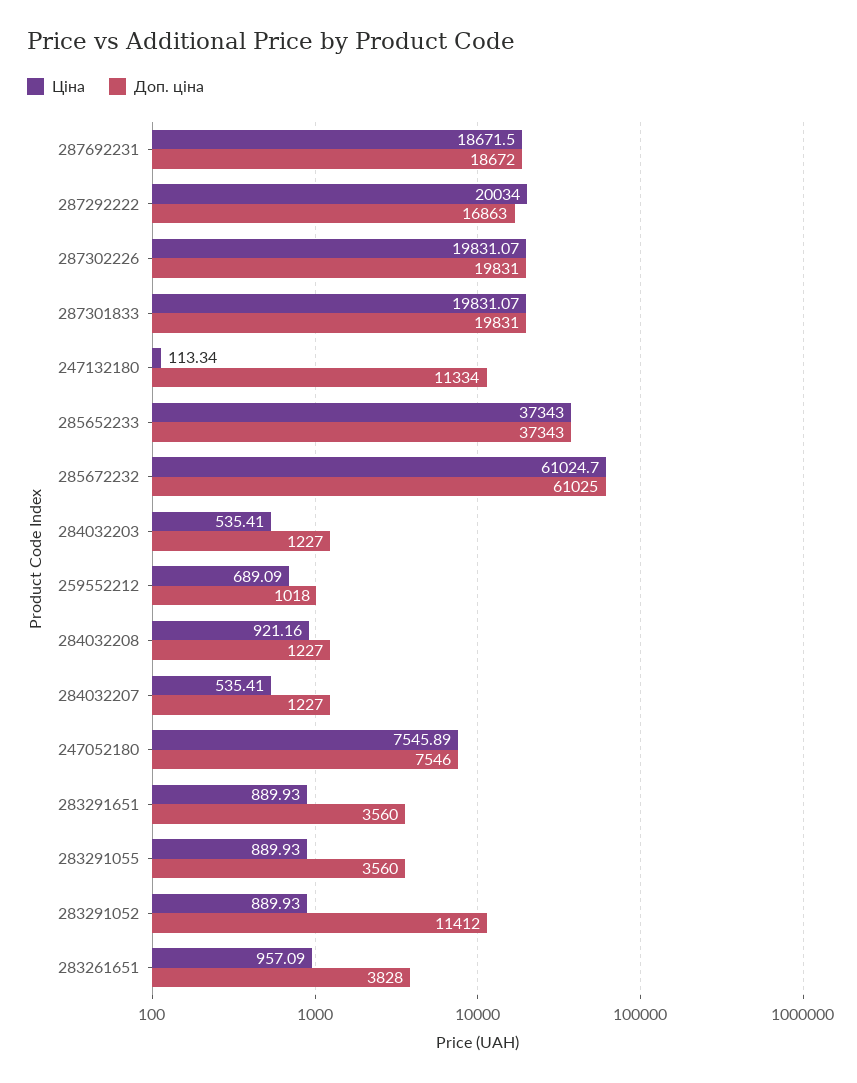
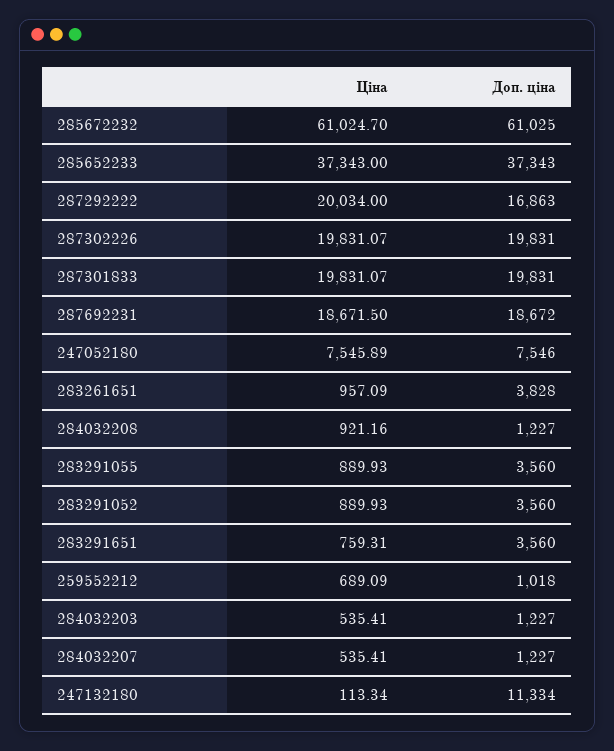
Ціна, 283291651: 889.93 -> 759.31
Доп. ціна, 283291052: 11412 -> 3560

